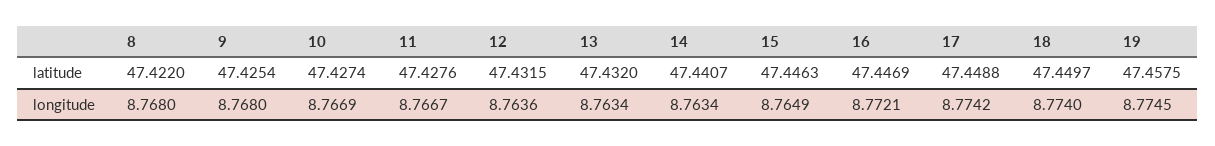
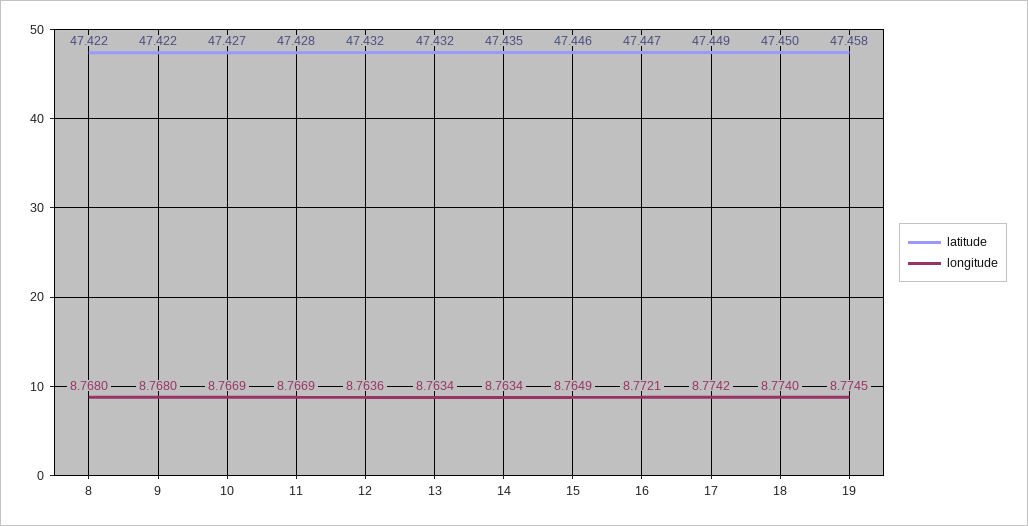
latitude, 9: 47.4254 -> 47.422
latitude, 14: 47.4407 -> 47.435
longitude, 11: 8.7667 -> 8.7669

